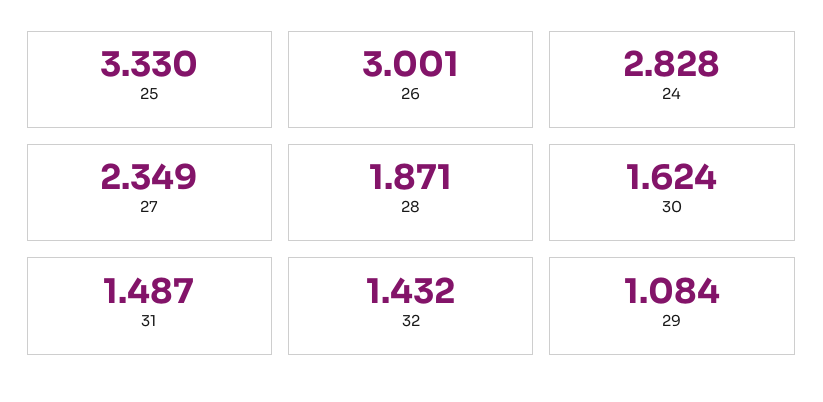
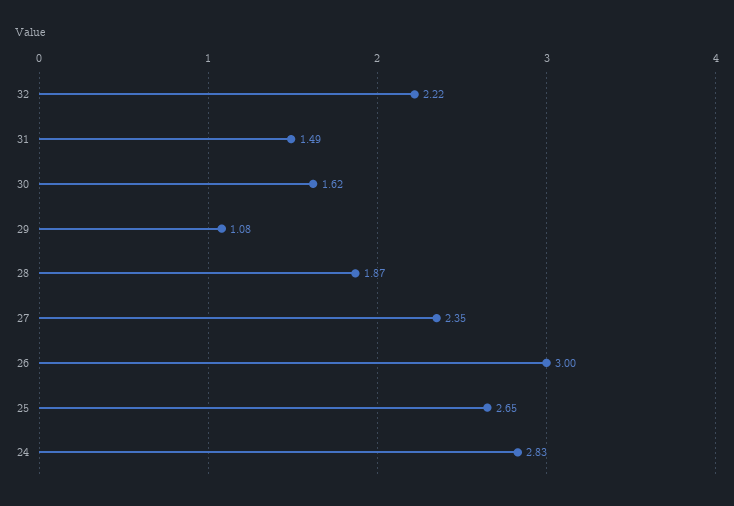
25: 3.33 -> 2.65
32: 1.432 -> 2.22

